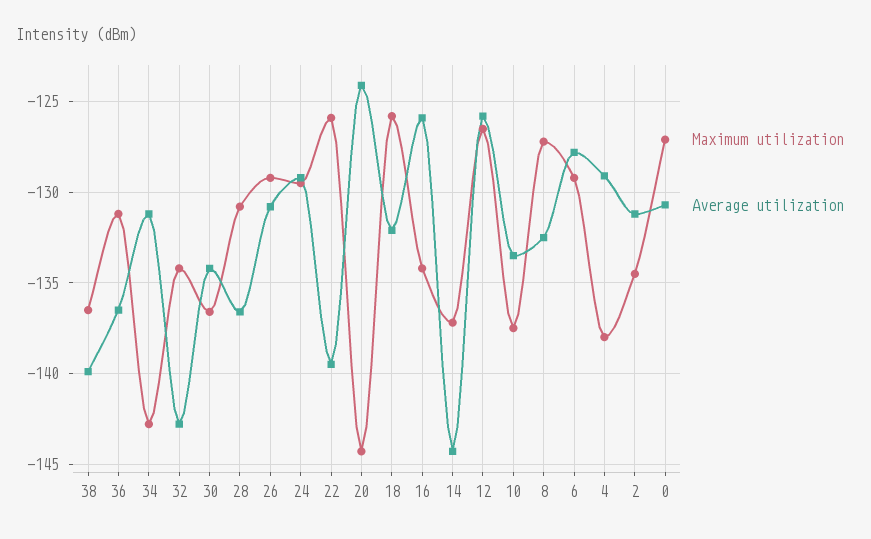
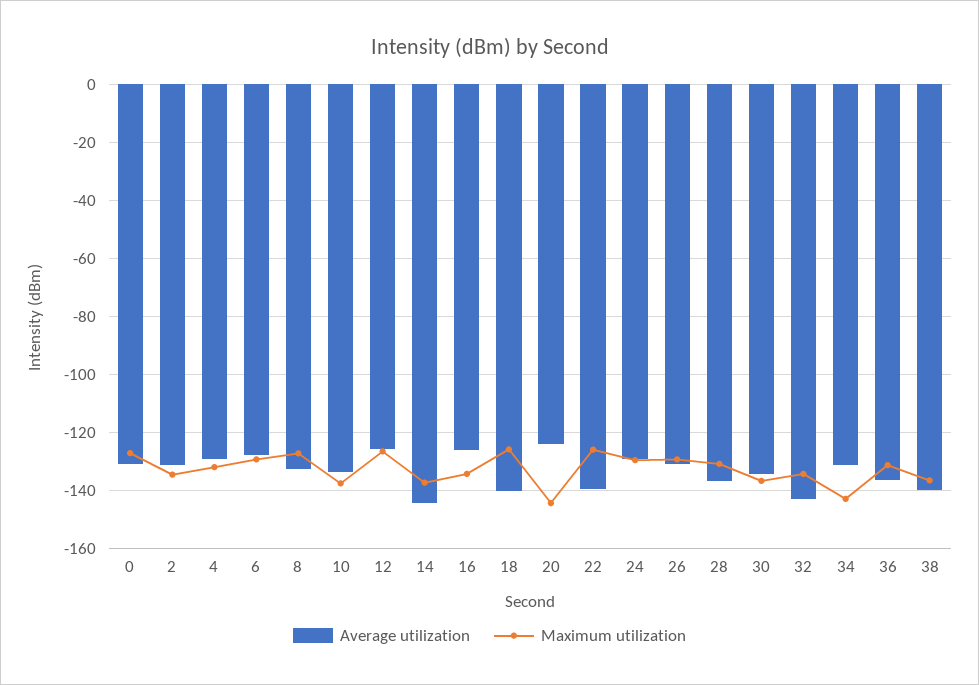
Average utilization, 18: -132 -> -140
Maximum utilization, 4: -138 -> -132.5

